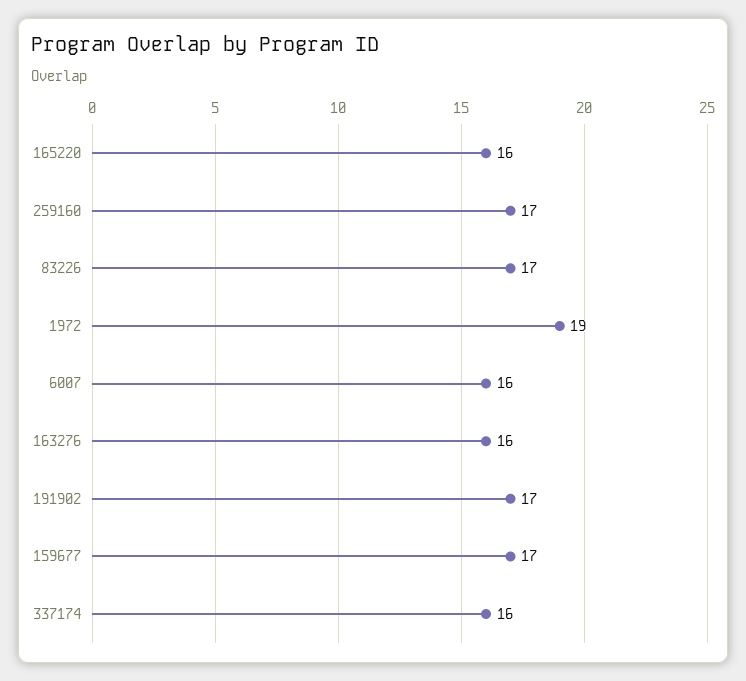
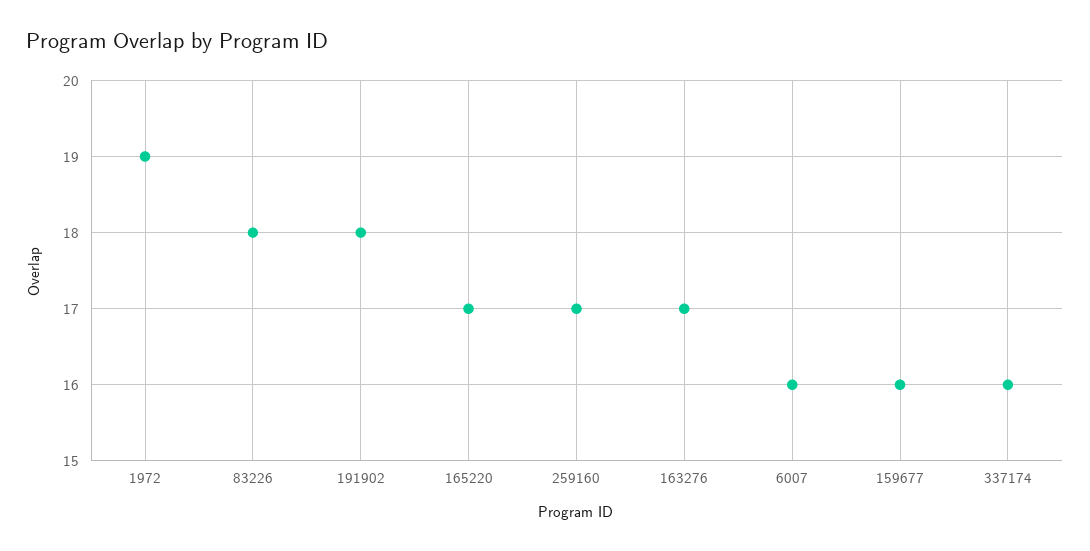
165220: 16 -> 17
83226: 17 -> 18
163276: 16 -> 17
191902: 17 -> 18
159677: 17 -> 16

